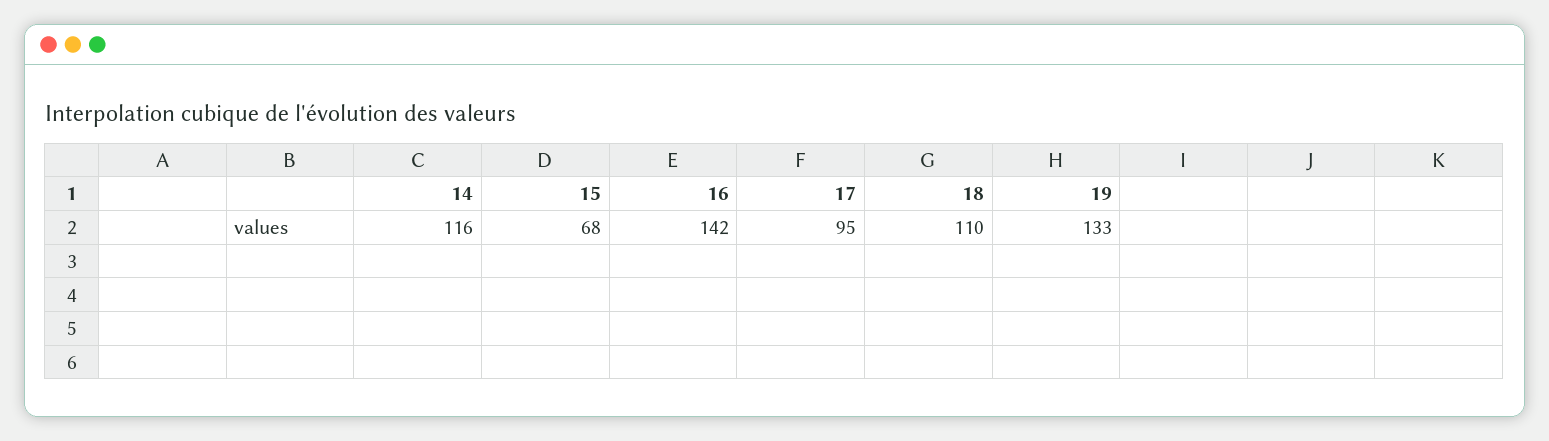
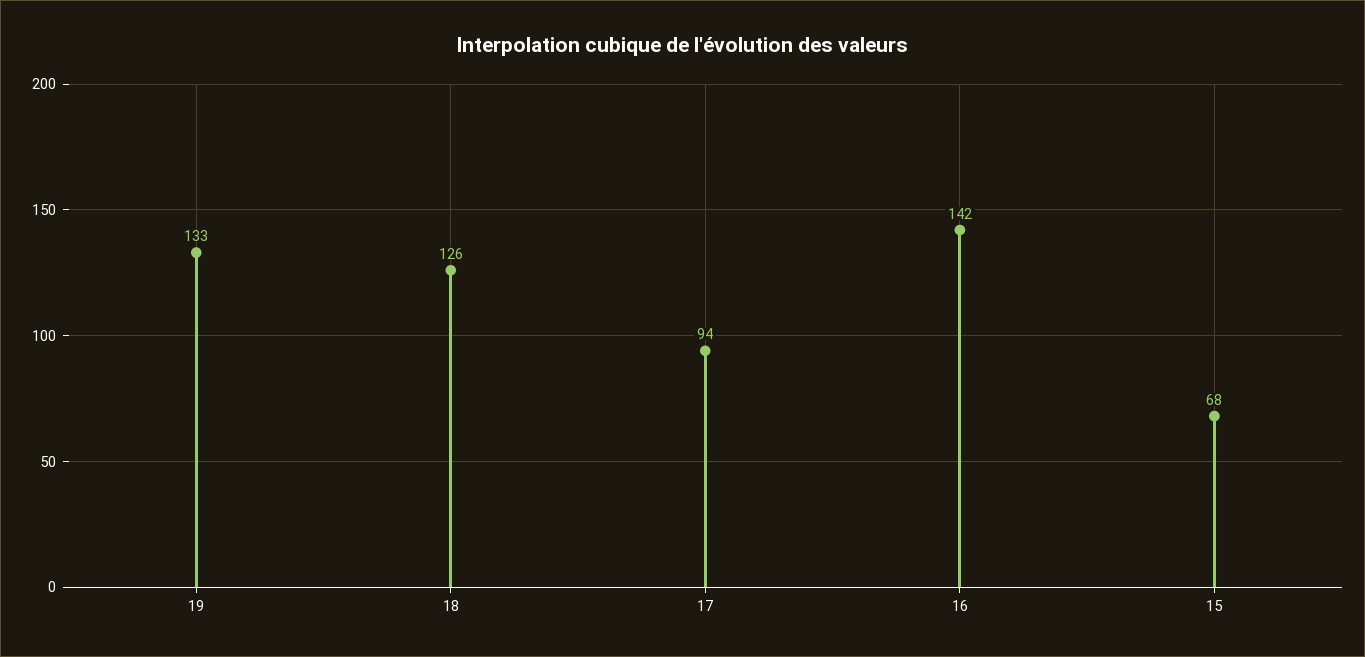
14: 116 -> none
17: 95 -> 94
18: 110 -> 126

